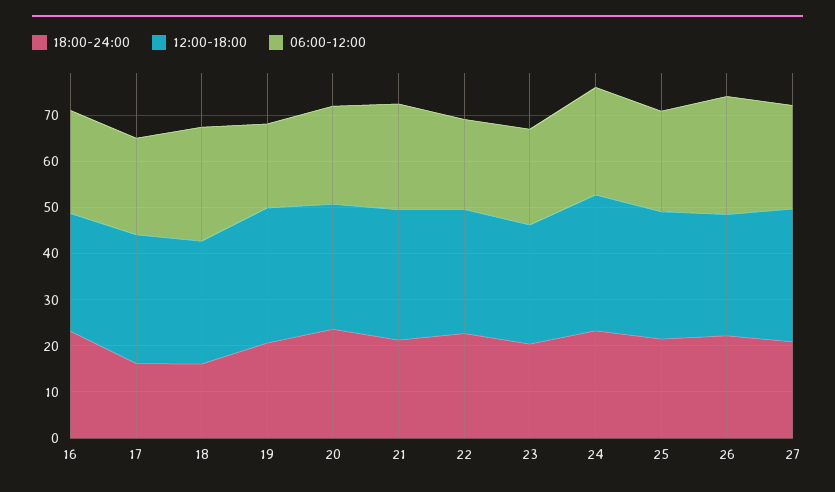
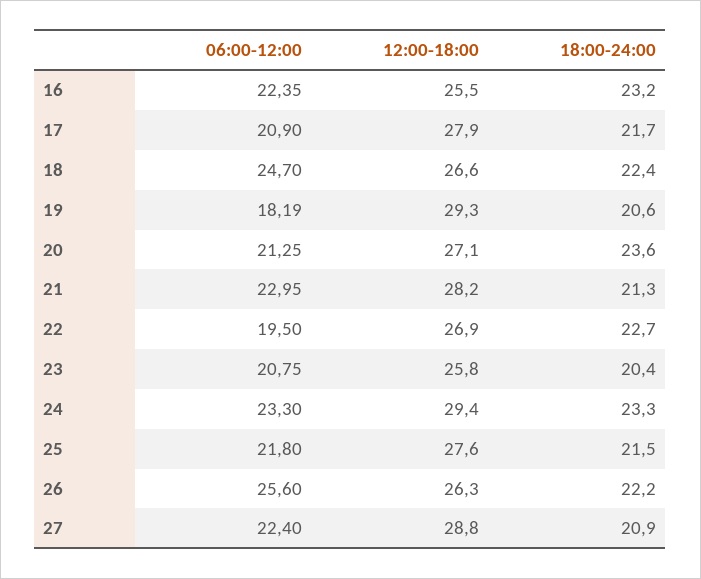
18:00-24:00, 17: 16 -> 21.7
18:00-24:00, 18: 16 -> 22.4

